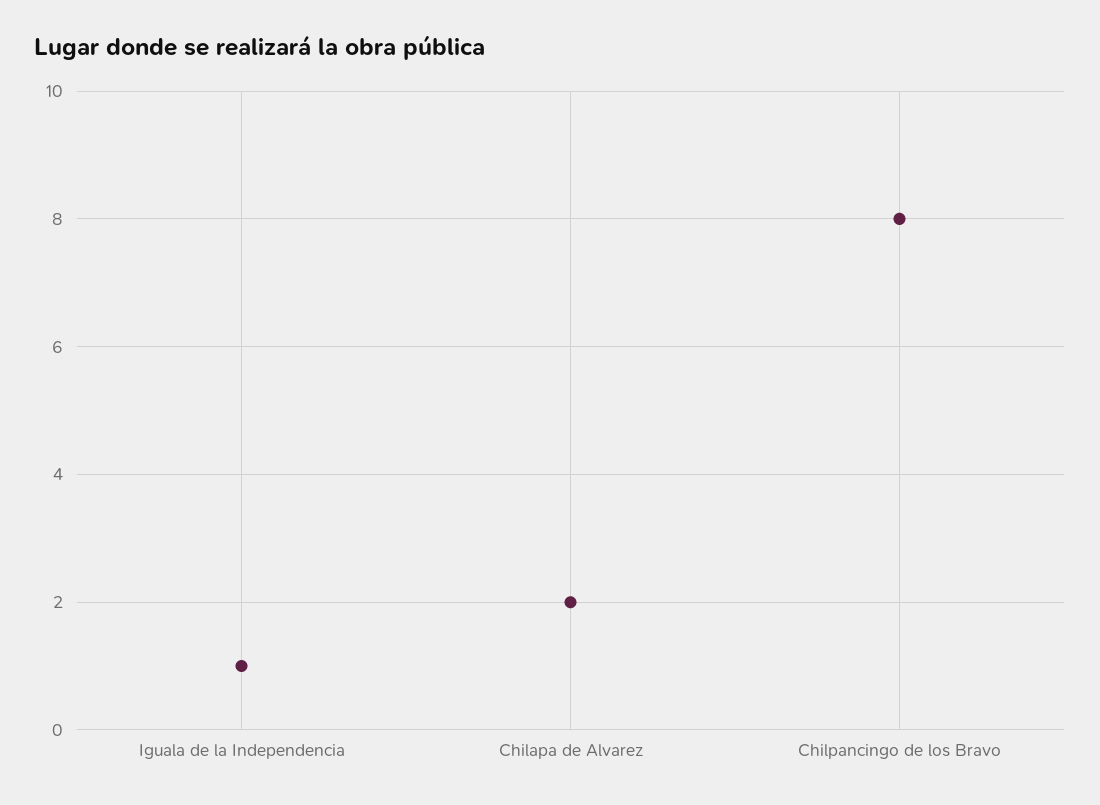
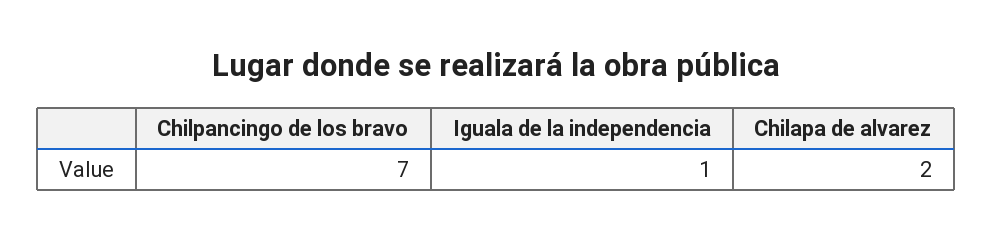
Chilpancingo de los Bravo: 8 -> 7

